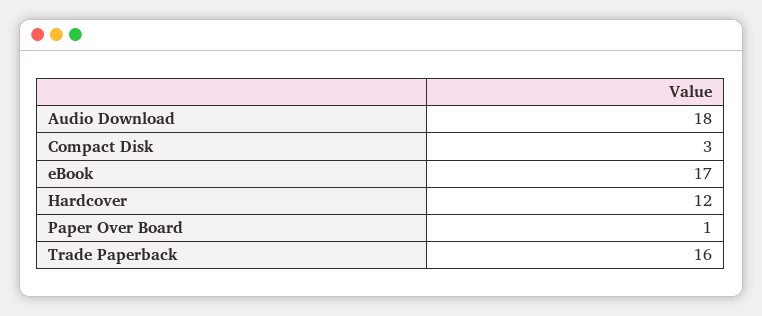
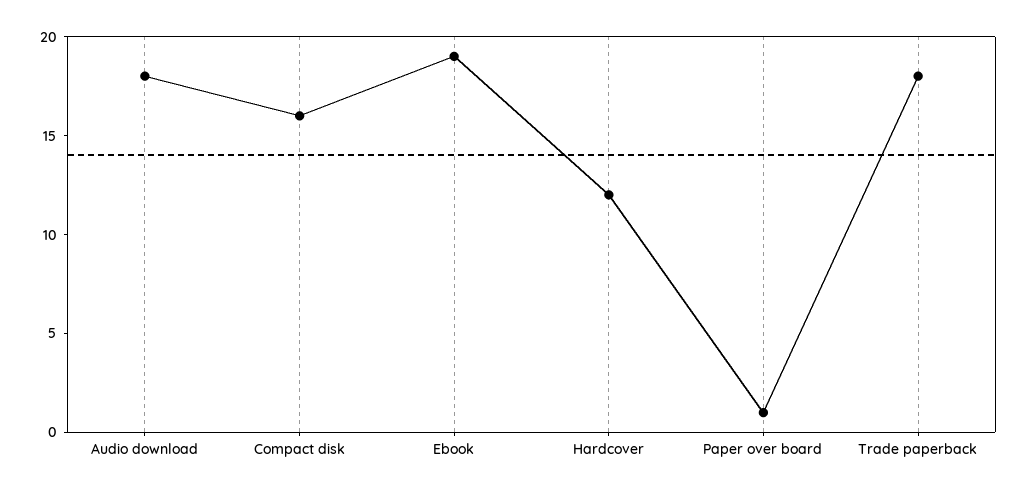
Compact Disk: 3 -> 16
eBook: 17 -> 19
Trade Paperback: 16 -> 18

